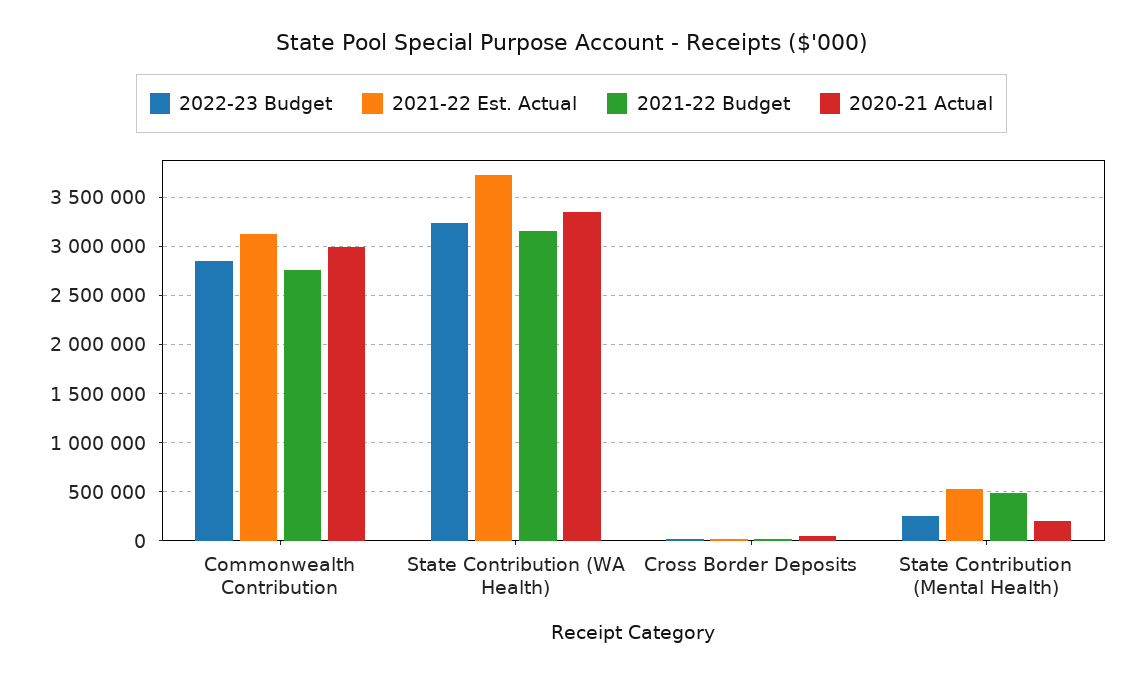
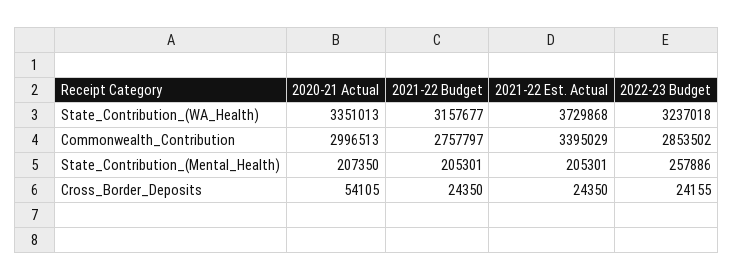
2021-22 Est. Actual, Commonwealth Contribution: 3100000 -> 3395029
2021-22 Est. Actual, State Contribution (Mental Health): 500000 -> 205301
2021-22 Budget, State Contribution (Mental Health): 500000 -> 205301

